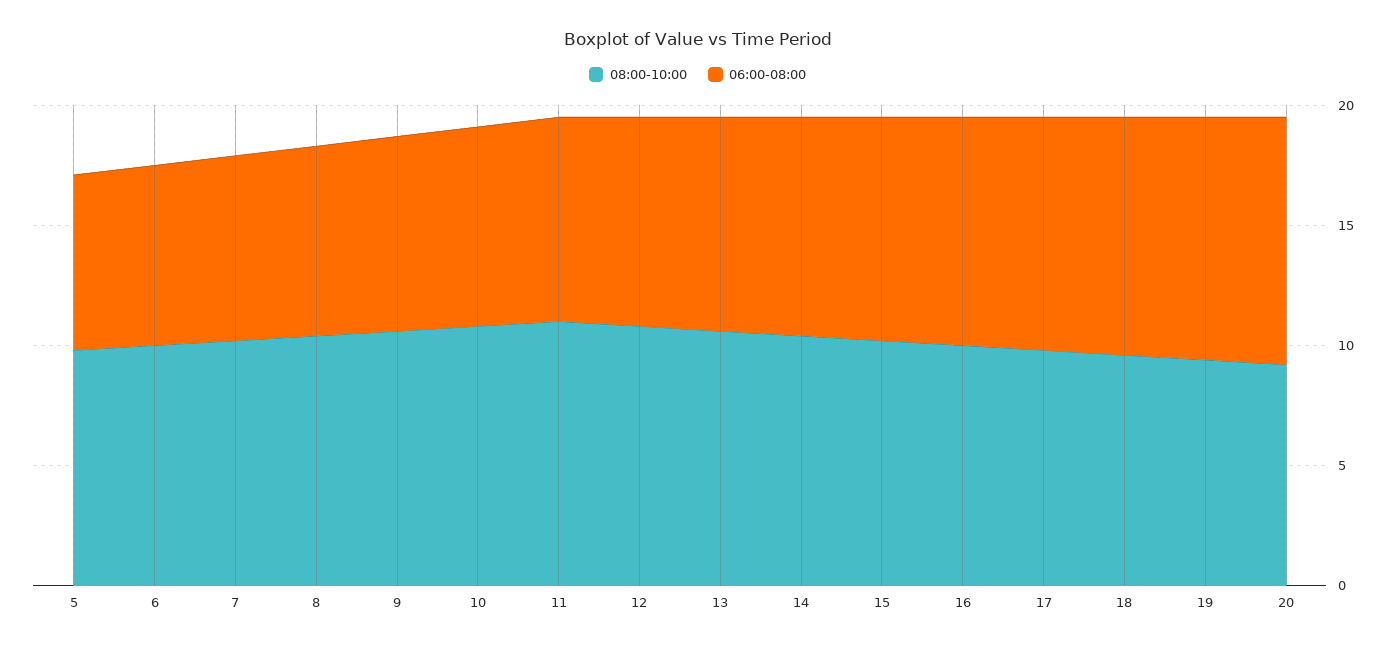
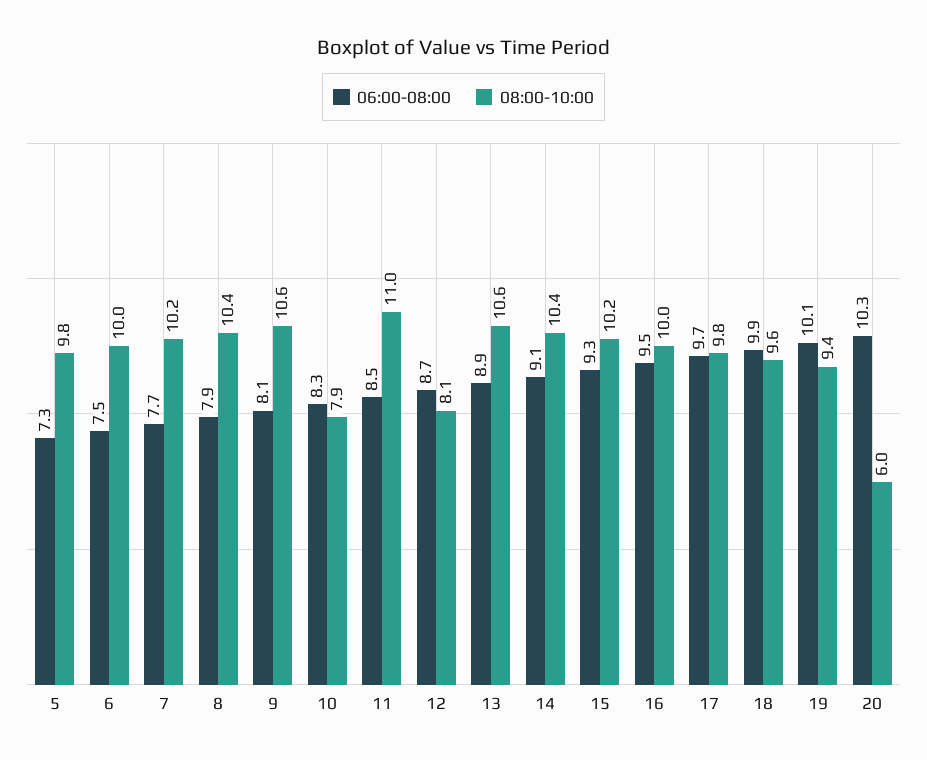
08:00-10:00, 10: 11 -> 7.9
08:00-10:00, 12: 11 -> 8.1
08:00-10:00, 20: 9 -> 6

